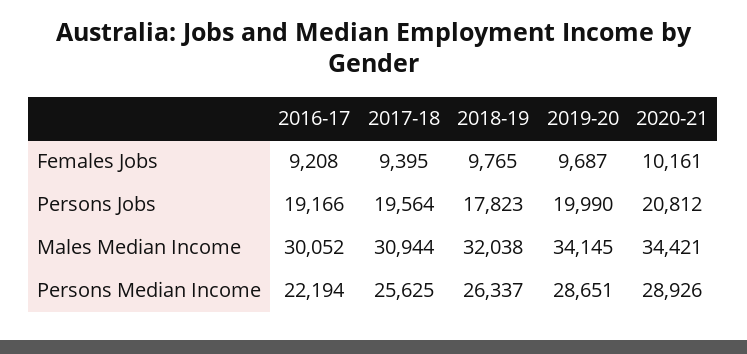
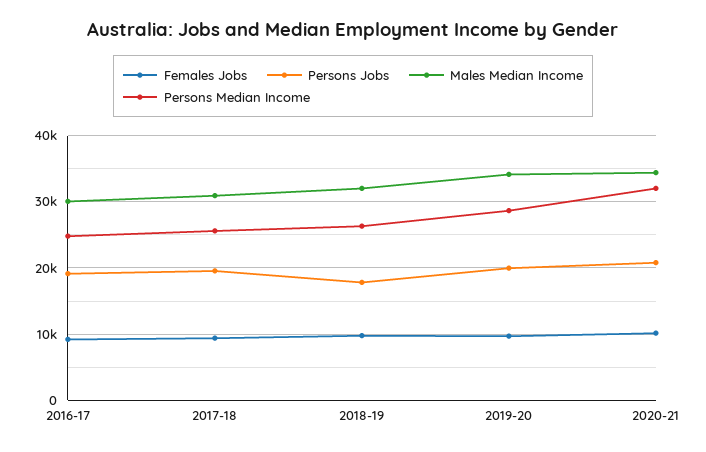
Persons Median Income, 2016-17: 22194 -> 25000
Persons Median Income, 2020-21: 28926 -> 32000

